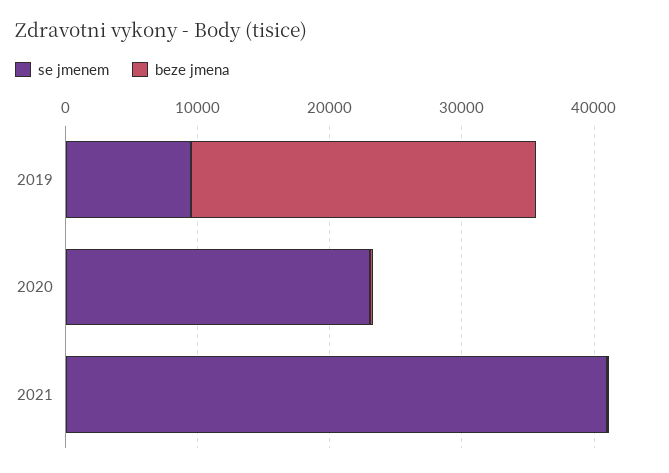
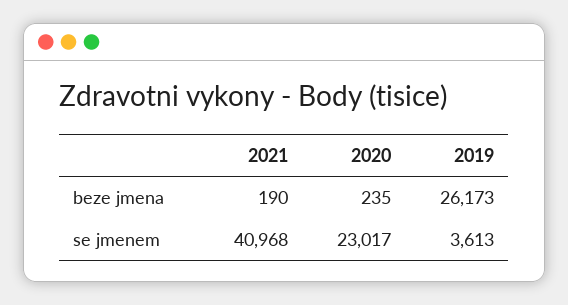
se jmenem, 2019: 10000 -> 3613

